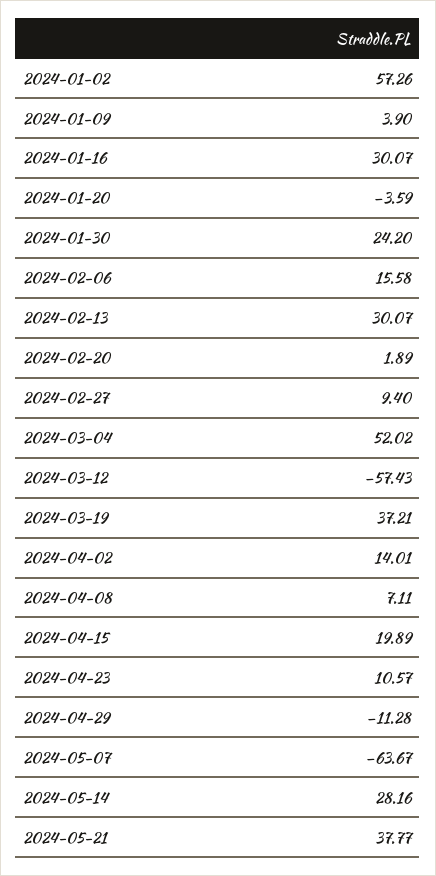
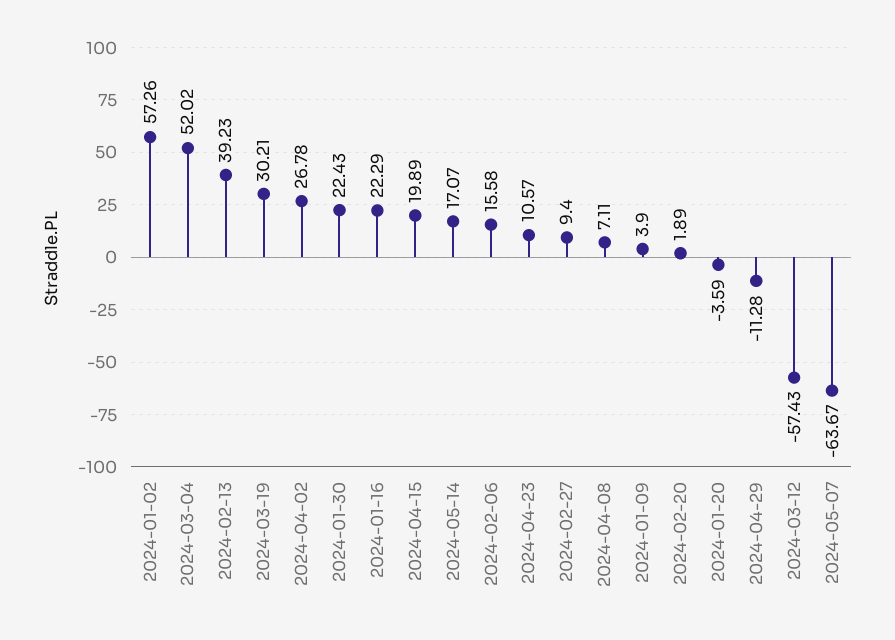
2024-01-16: 30.07 -> 22.29
2024-01-30: 24.2 -> 22.43
2024-02-13: 30.07 -> 39.23
2024-03-19: 37.21 -> 30.21
2024-04-02: 14.01 -> 26.78
2024-05-14: 28.16 -> 17.07
2024-05-21: 37.77 -> none

